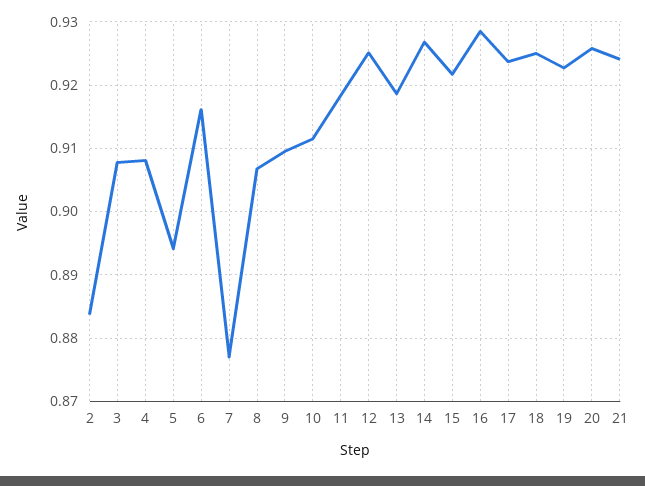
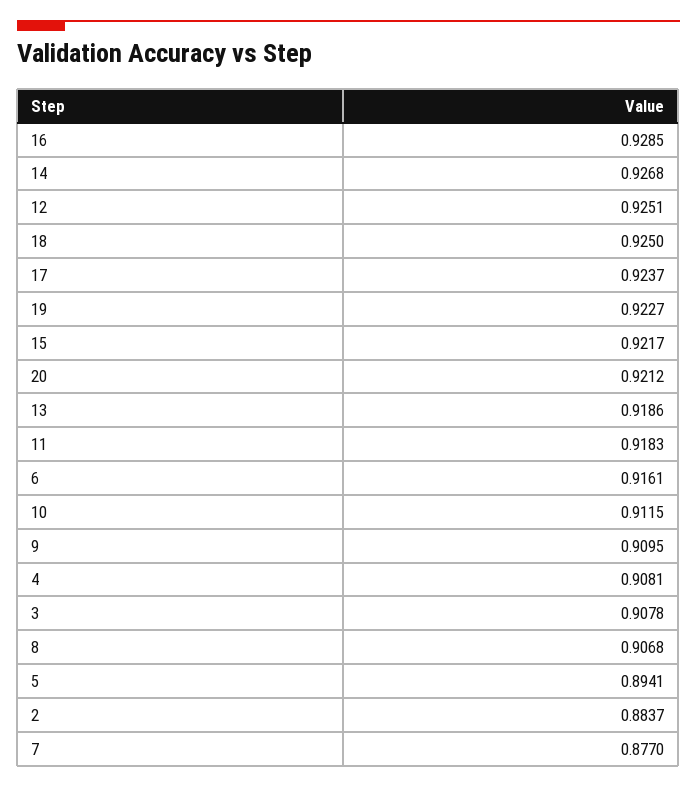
20: 0.926 -> 0.9212
21: 0.924 -> none

